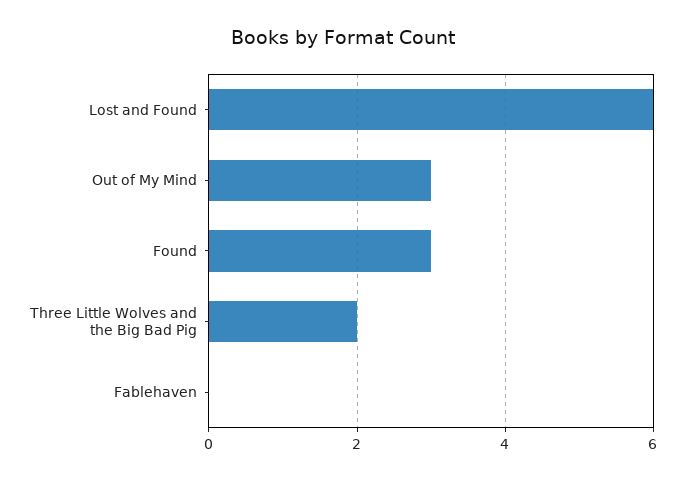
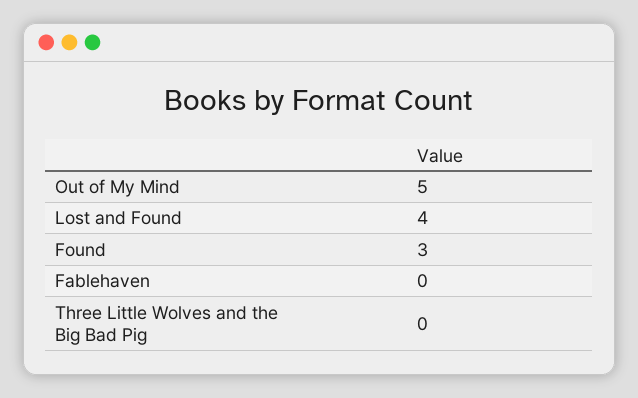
Lost and Found: 6 -> 4
Out of My Mind: 3 -> 5
Three Little Wolves and the Big Bad Pig: 2 -> 0

